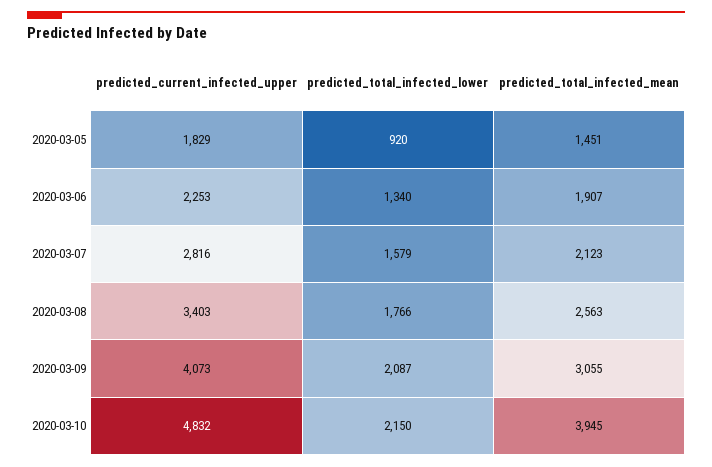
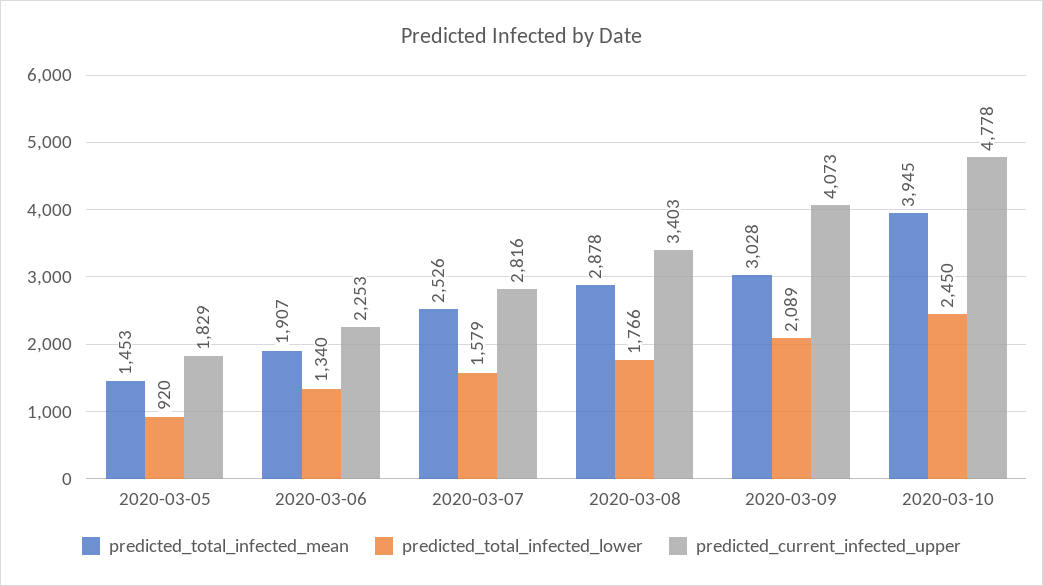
predicted_total_infected_mean, 2020-03-05: 1451 -> 1453
predicted_total_infected_mean, 2020-03-07: 2123 -> 2526
predicted_total_infected_mean, 2020-03-08: 2563 -> 2878
predicted_total_infected_lower, 2020-03-09: 2087 -> 2089
predicted_total_infected_mean, 2020-03-09: 3055 -> 3028
predicted_current_infected_upper, 2020-03-10: 4832 -> 4778
predicted_total_infected_lower, 2020-03-10: 2150 -> 2450

